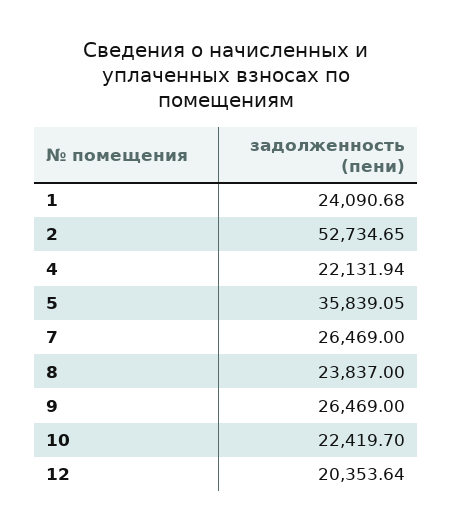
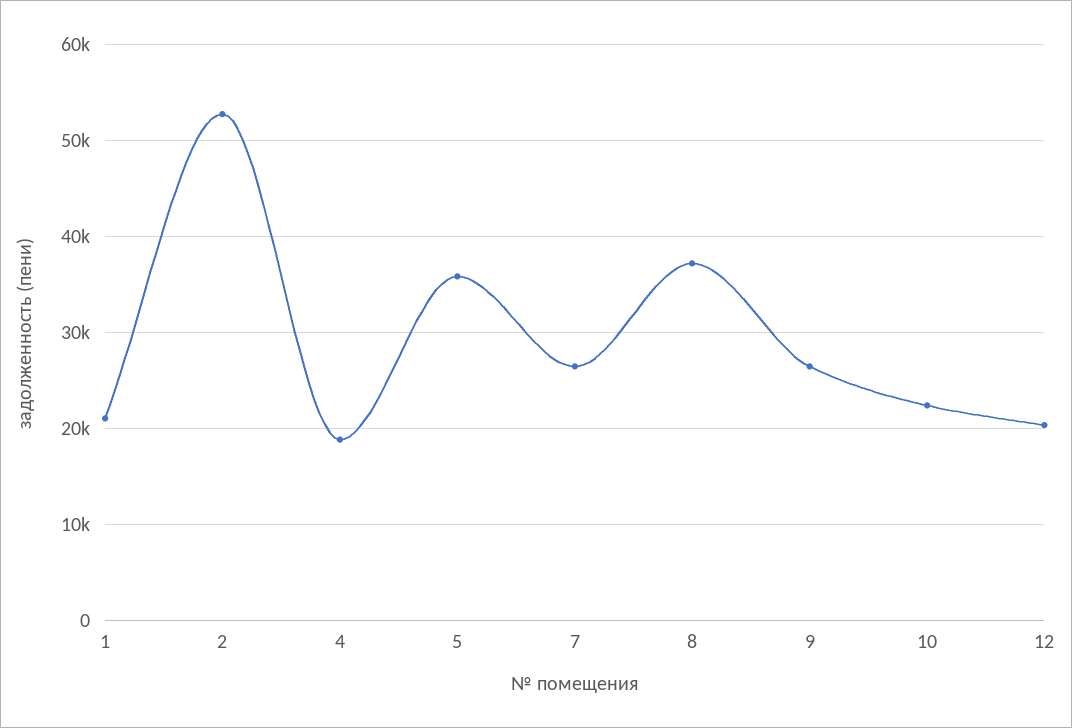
1: 24090.68 -> 21000
4: 22131.94 -> 19000
8: 23837 -> 37000

